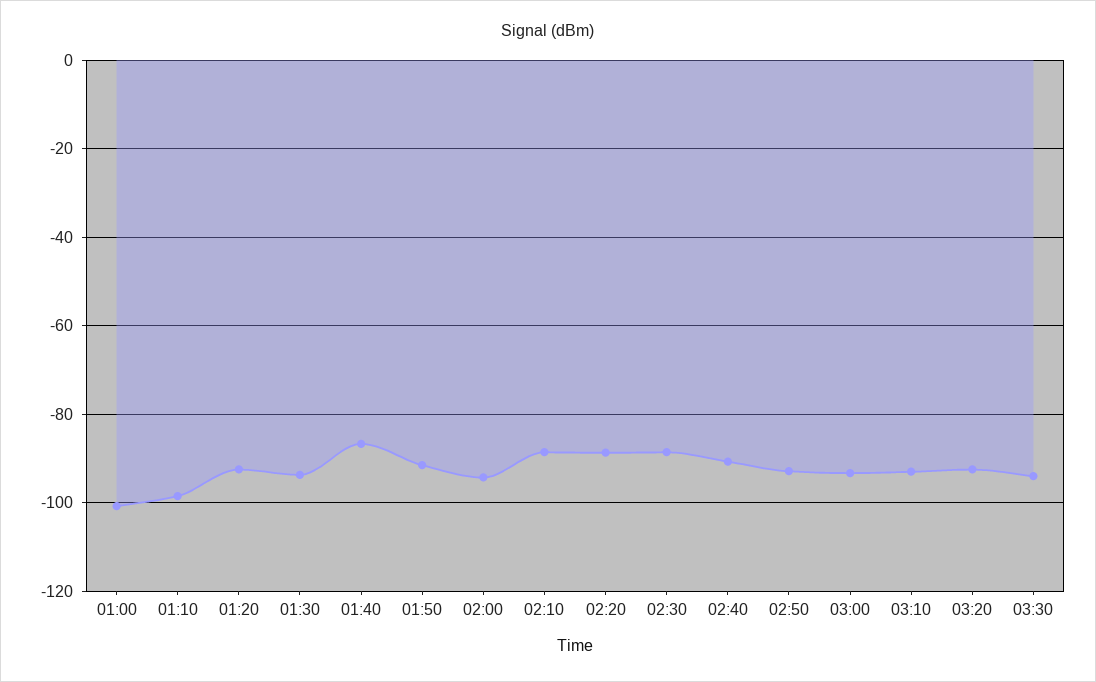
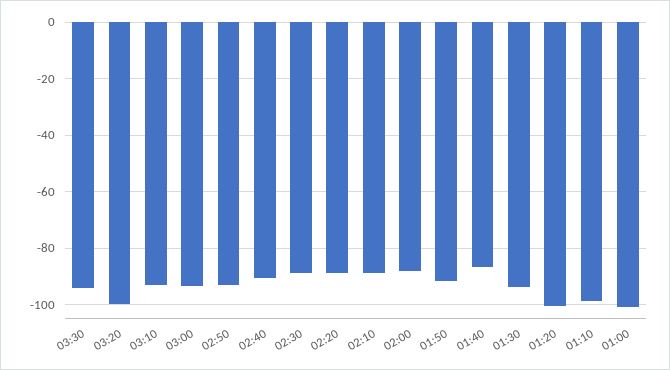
01:20: -92 -> -100
02:00: -94 -> -87.5
03:20: -92 -> -100

